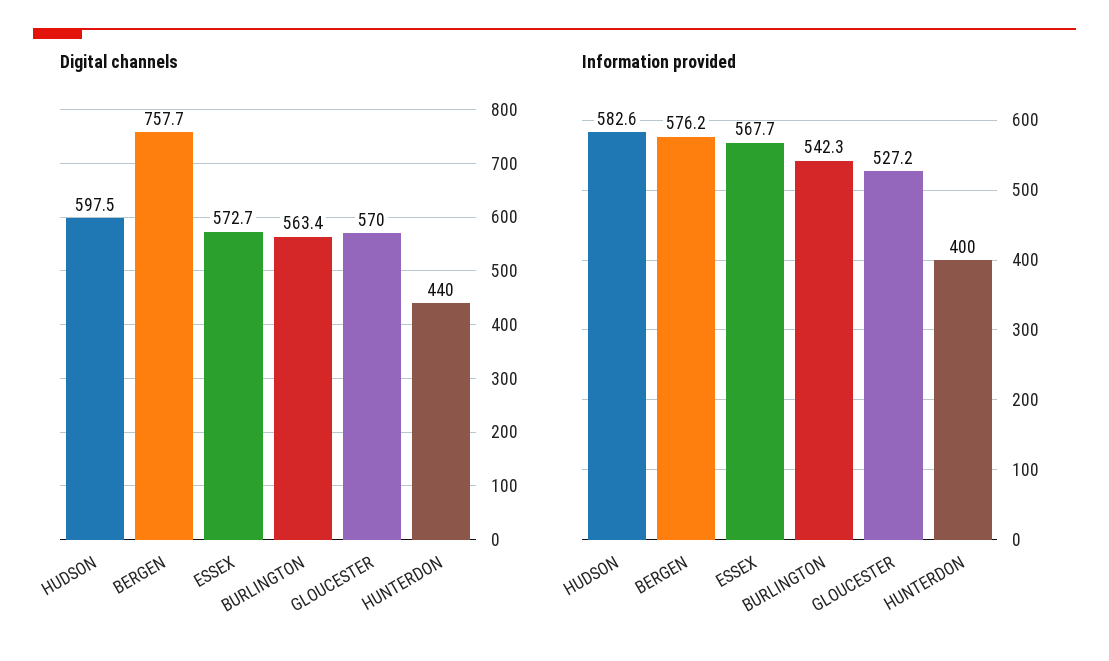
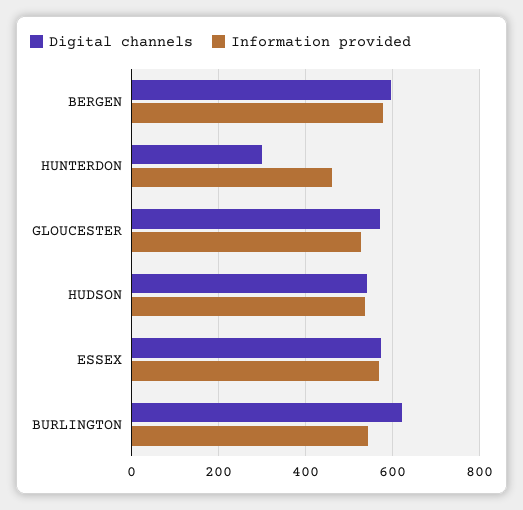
Digital channels, HUDSON: 597.5 -> 540
Digital channels, BERGEN: 757.7 -> 600
Digital channels, BURLINGTON: 563.4 -> 620
Digital channels, HUNTERDON: 440 -> 300
Information provided, HUDSON: 582.6 -> 540
Information provided, HUNTERDON: 400 -> 460

